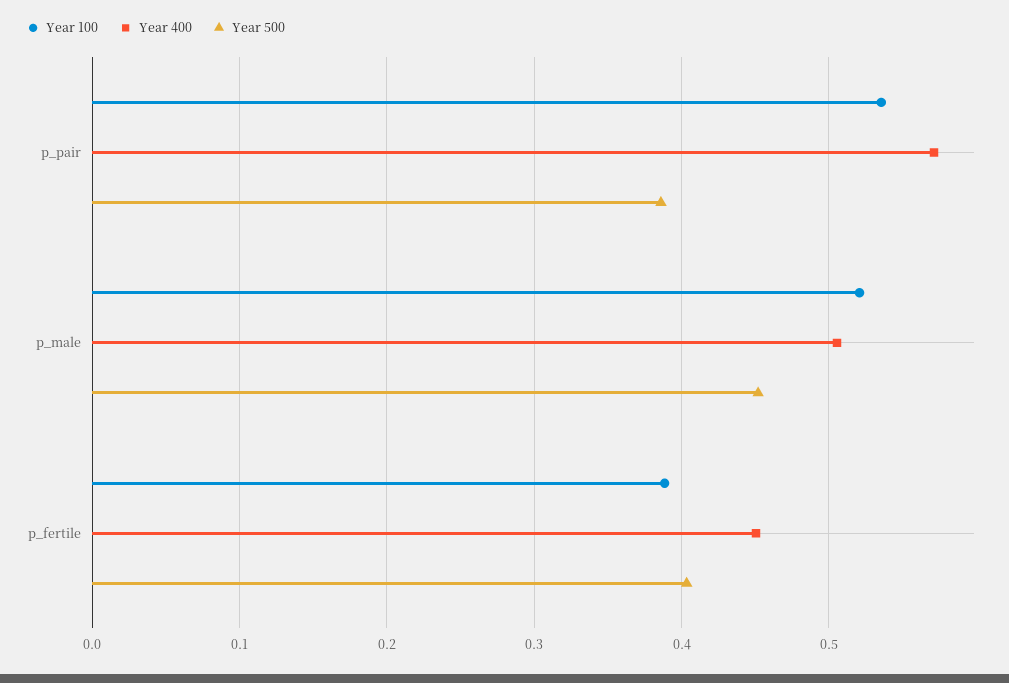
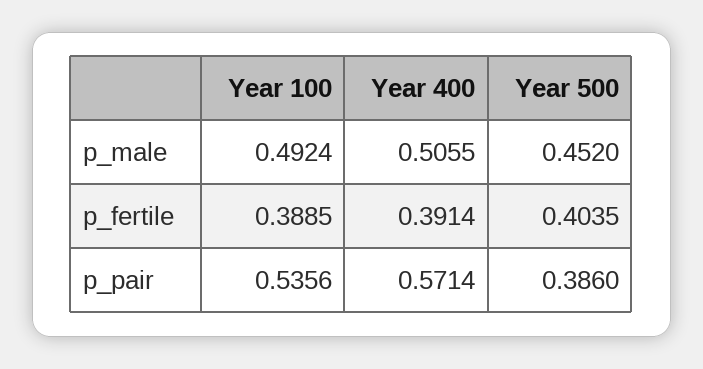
Year 100, p_male: 0.52 -> 0.4924
Year 400, p_fertile: 0.45 -> 0.3914

